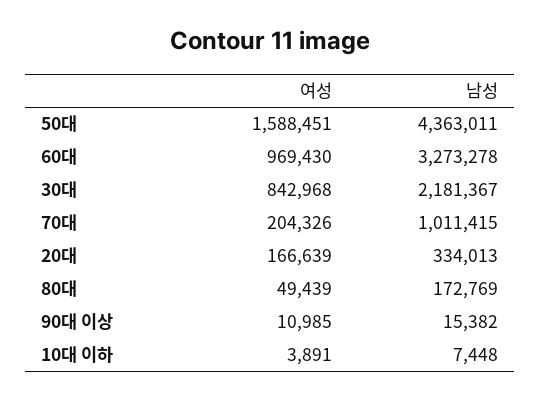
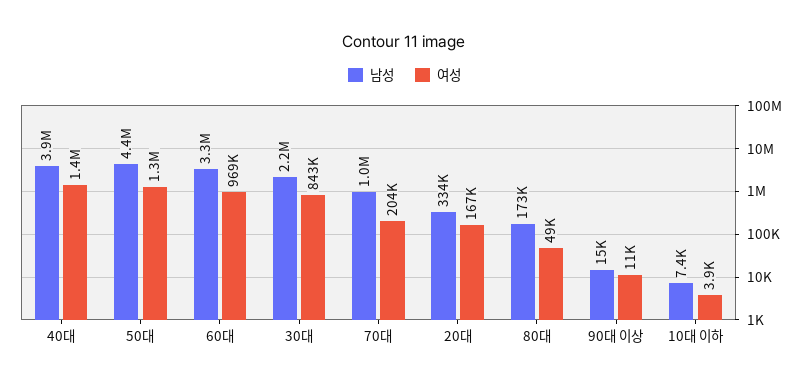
여성, 50대: 1588451 -> 1300000
남성, 40대: none -> 3900000
여성, 40대: none -> 1400000

